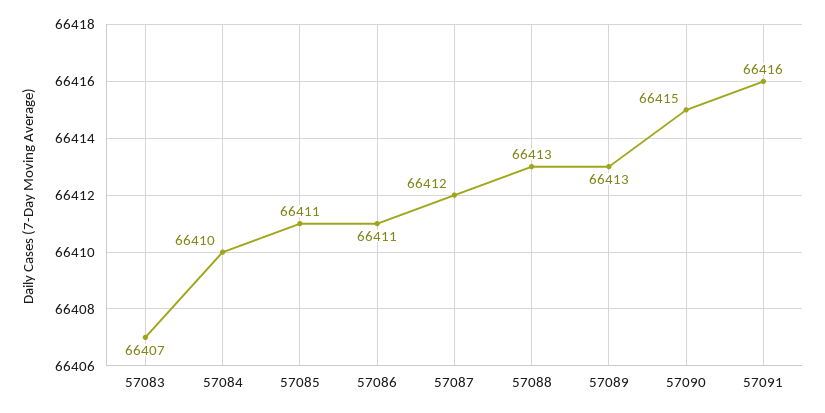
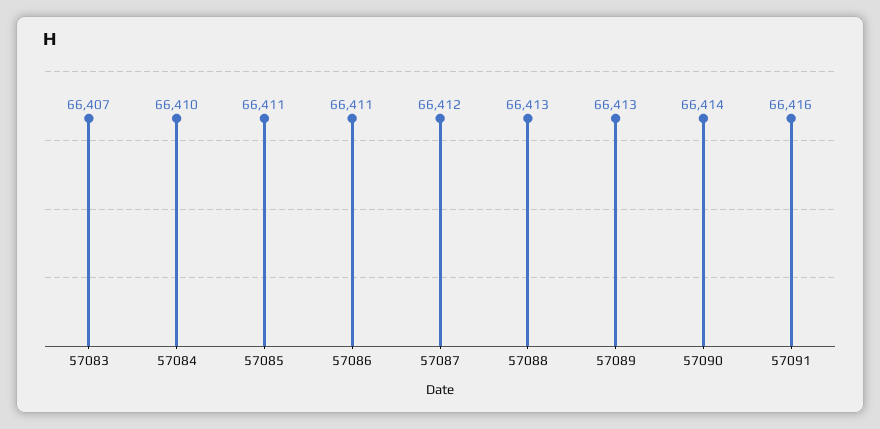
57090: 66415 -> 66414

